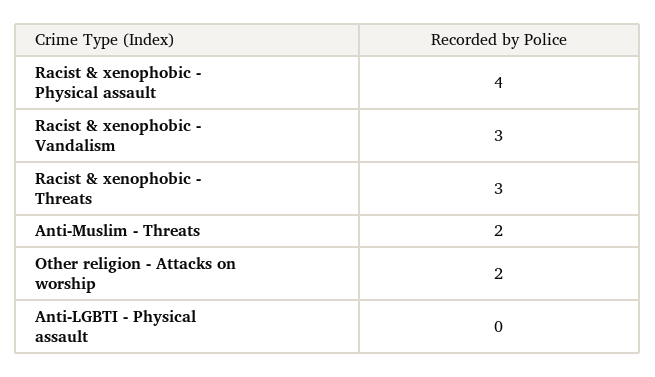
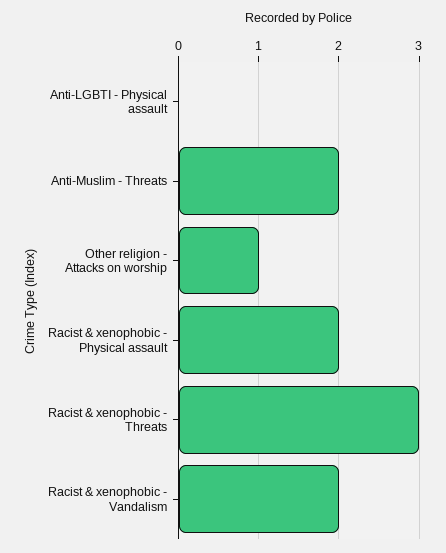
Racist & xenophobic - Physical assault: 4 -> 2
Racist & xenophobic - Vandalism: 3 -> 2
Other religion - Attacks on worship: 2 -> 1

